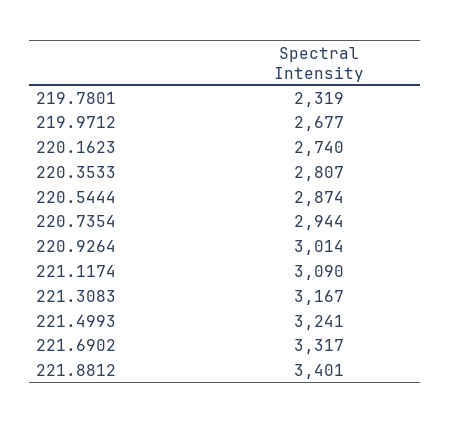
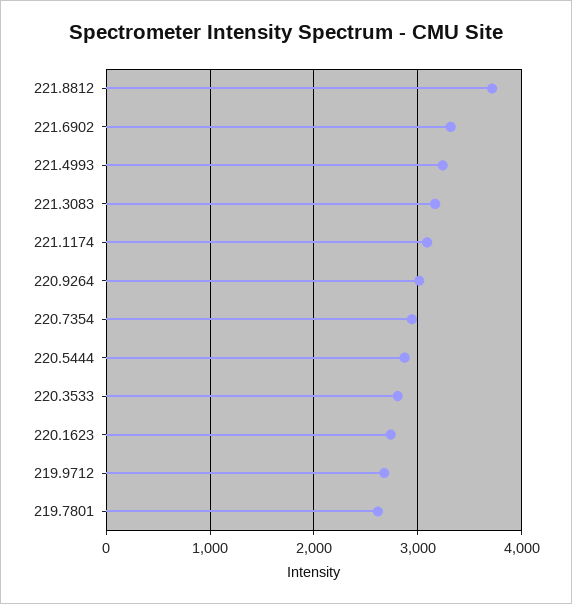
219.7801: 2319 -> 2600
221.8812: 3401 -> 3700

